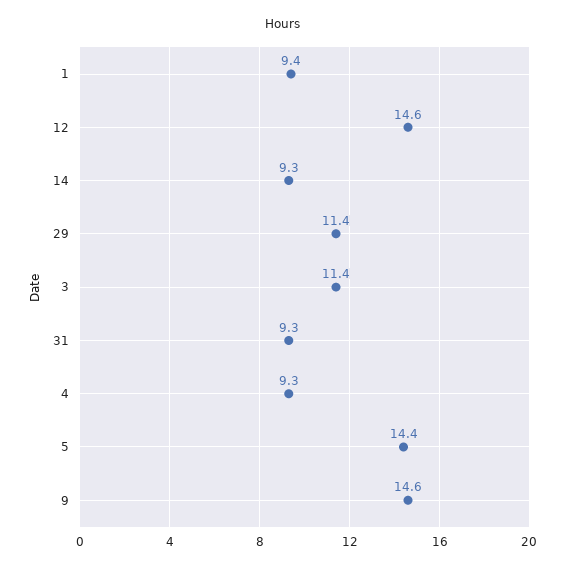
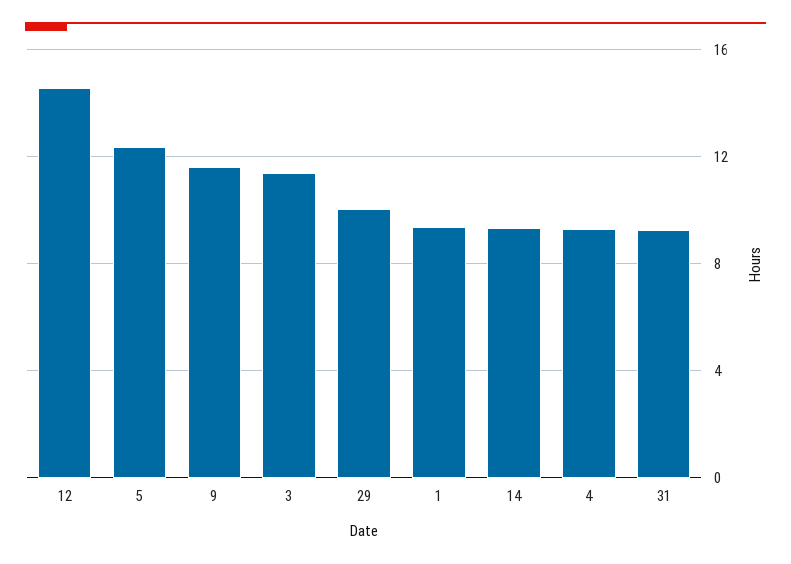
29: 11.4 -> 10
5: 14.4 -> 12.5
9: 14.6 -> 11.5

